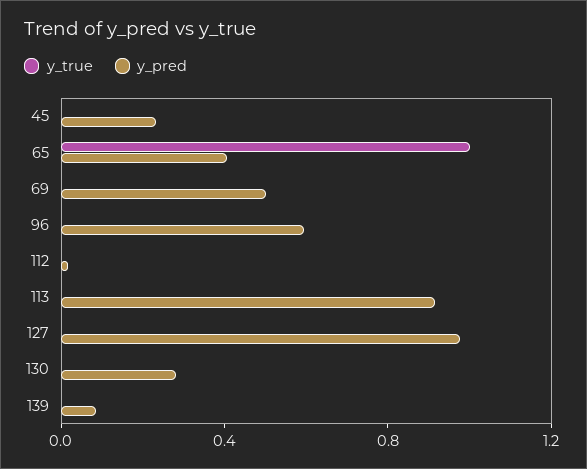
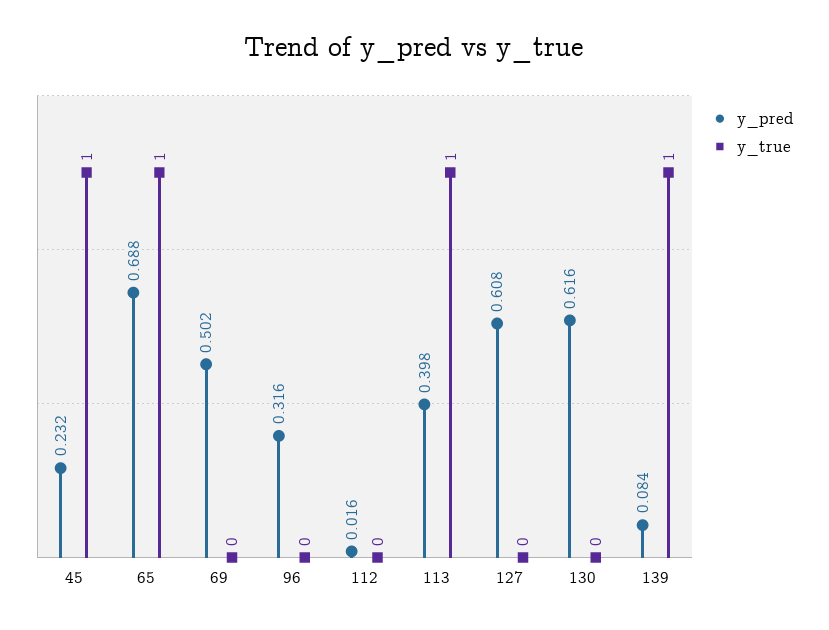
y_true, 45: 0 -> 1
y_pred, 65: 0.4 -> 0.688
y_pred, 96: 0.6 -> 0.316
y_true, 113: 0 -> 1
y_pred, 113: 0.9 -> 0.398
y_pred, 127: 1 -> 0.608
y_pred, 130: 0.3 -> 0.616
y_true, 139: 0 -> 1

